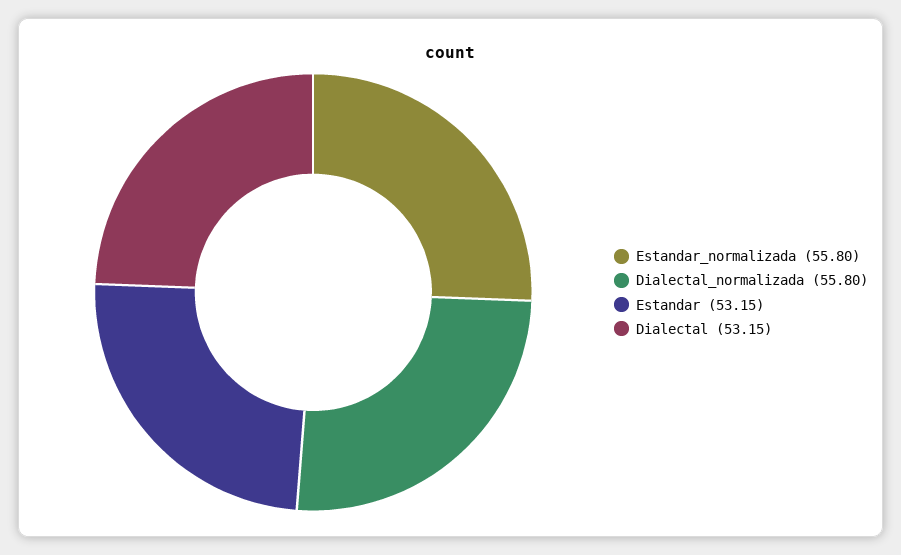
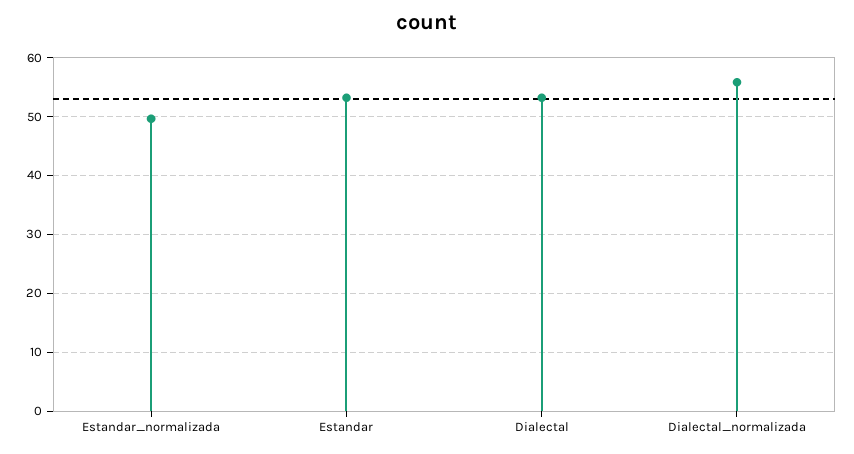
Estandar_normalizada: 55.8 -> 50

